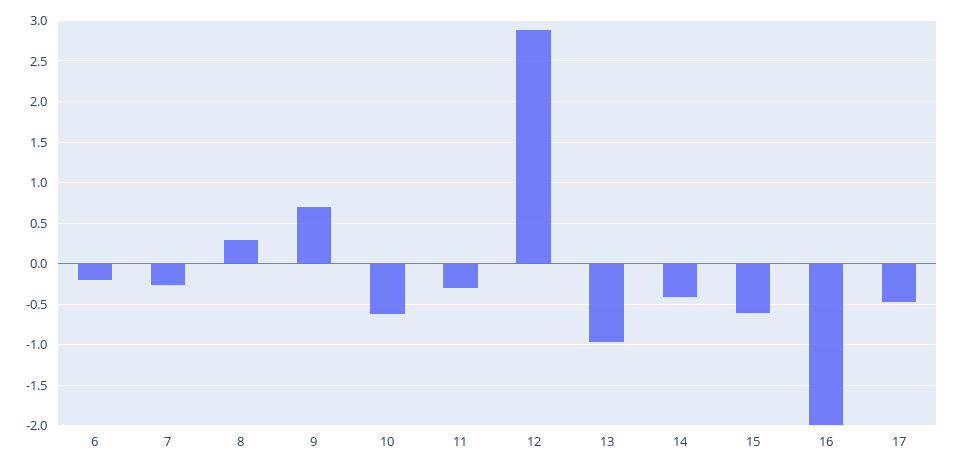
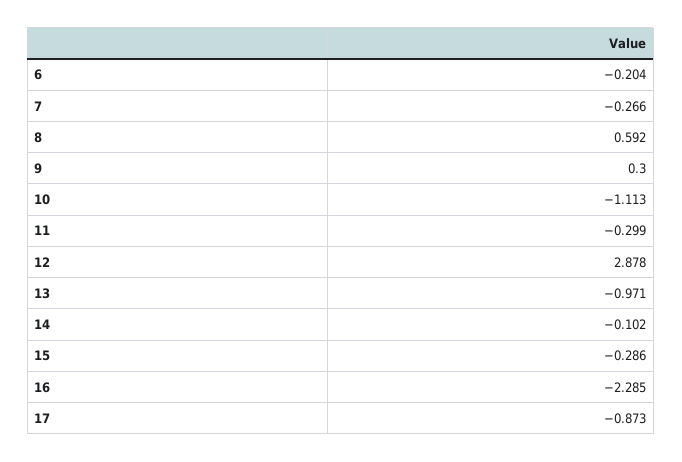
8: 0.3 -> 0.592
9: 0.7 -> 0.3
10: -0.6 -> -1.113
14: -0.4 -> -0.102
15: -0.6 -> -0.286
16: -2 -> -2.285
17: -0.5 -> -0.873

